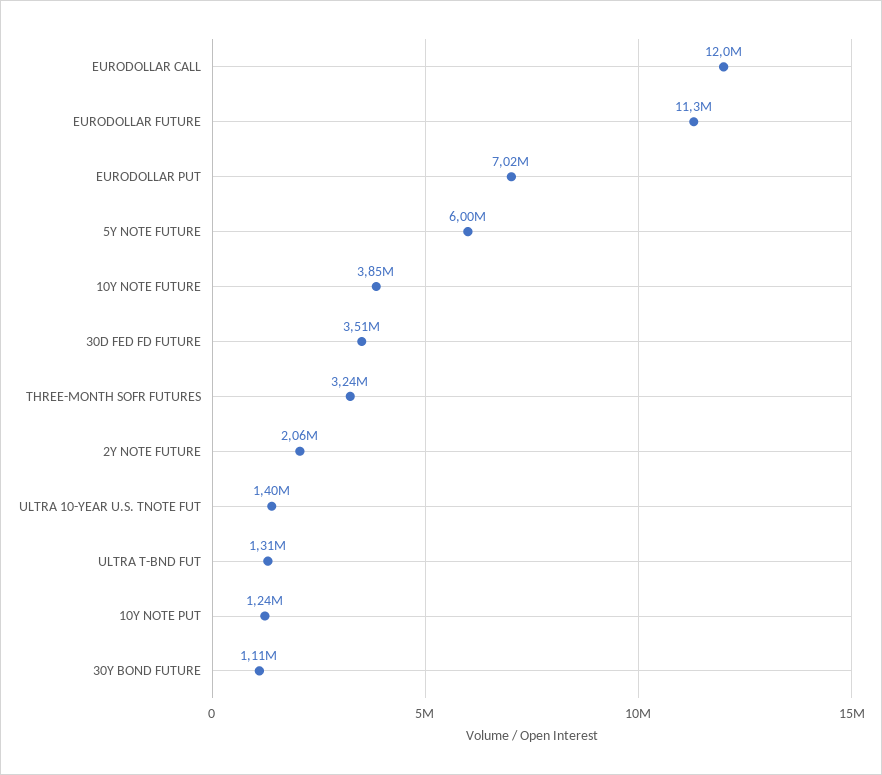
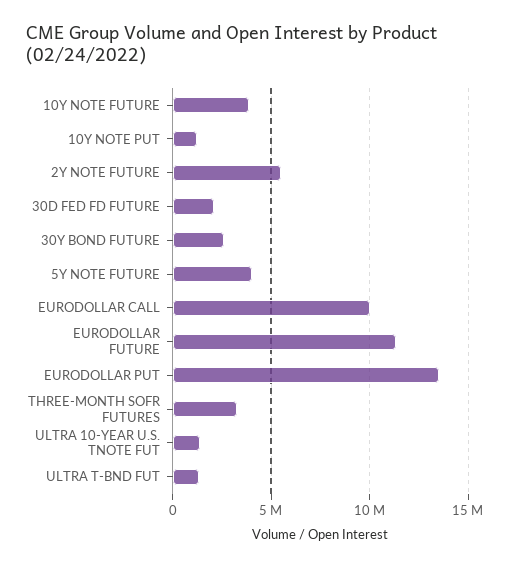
EURODOLLAR CALL: 12000000 -> 10000000
EURODOLLAR PUT: 7020000 -> 13500000
5Y NOTE FUTURE: 6000000 -> 4000000
30D FED FD FUTURE: 3510000 -> 2000000
2Y NOTE FUTURE: 2060000 -> 5500000
30Y BOND FUTURE: 1110000 -> 2500000

